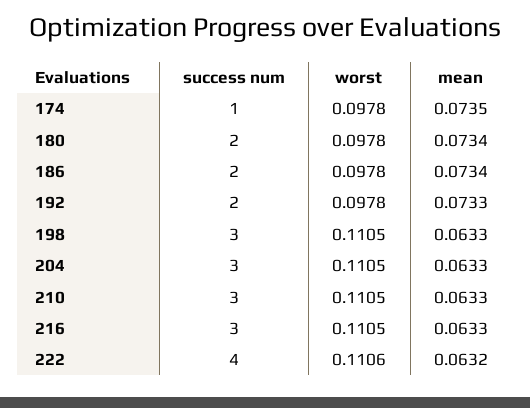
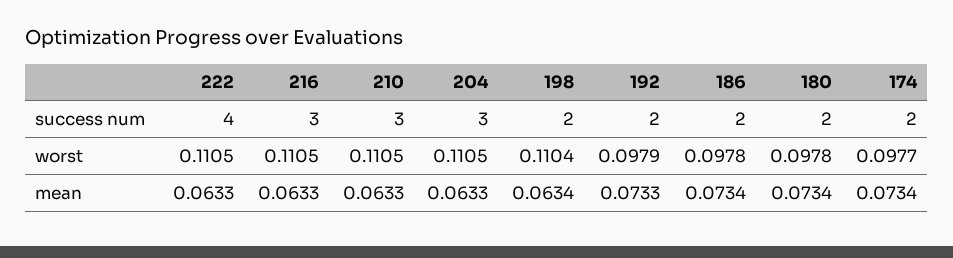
success num, 174: 1 -> 2
worst, 174: 0.0978 -> 0.0977
mean, 174: 0.0735 -> 0.0734
worst, 192: 0.0978 -> 0.0979
success num, 198: 3 -> 2
worst, 198: 0.1105 -> 0.1104
mean, 198: 0.0633 -> 0.0634
worst, 222: 0.1106 -> 0.1105
mean, 222: 0.0632 -> 0.0633

